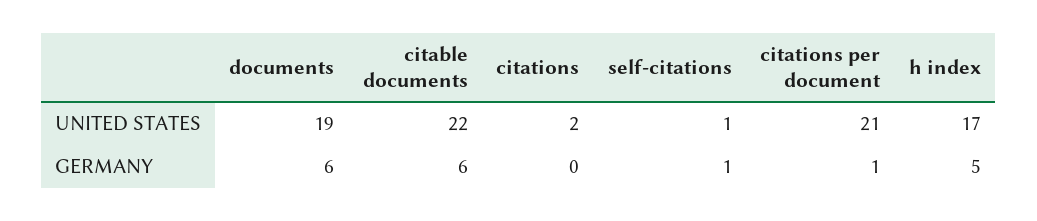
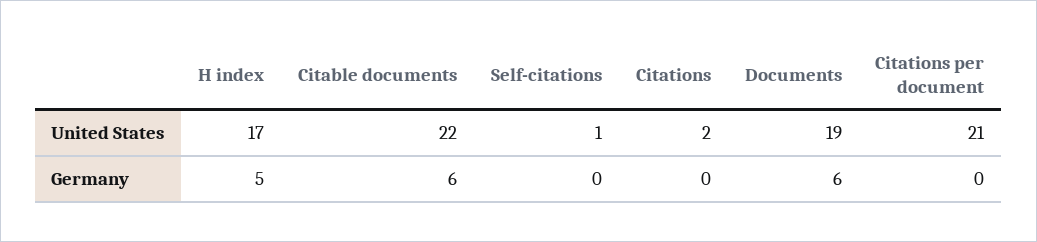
self-citations, GERMANY: 1 -> 0
citations per document, GERMANY: 1 -> 0

